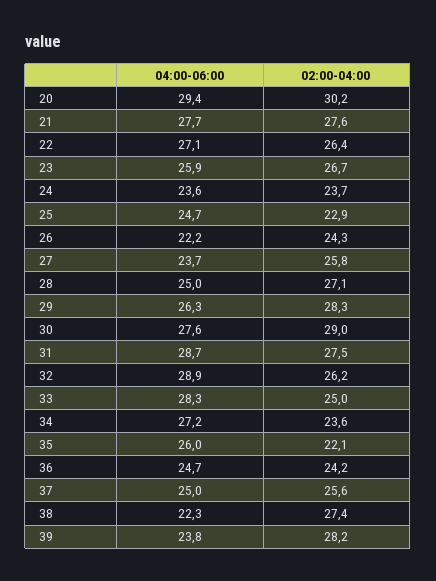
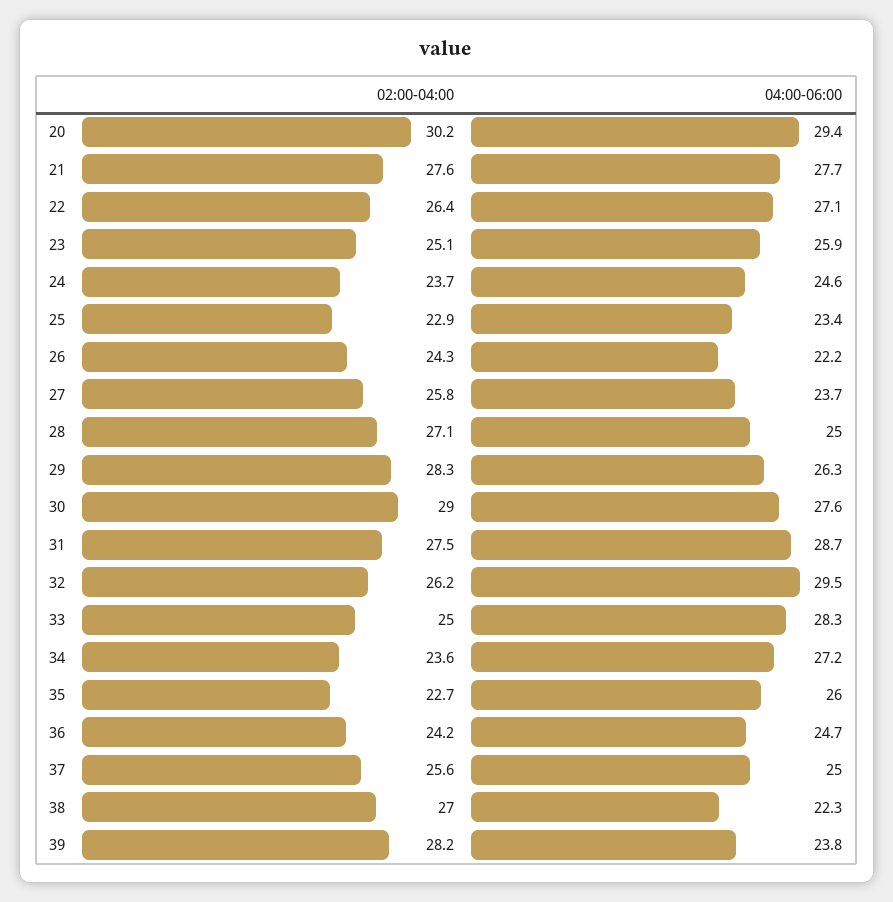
02:00-04:00, 23: 26.7 -> 25.1
04:00-06:00, 24: 23.6 -> 24.6
04:00-06:00, 25: 24.7 -> 23.4
04:00-06:00, 32: 28.9 -> 29.5
02:00-04:00, 35: 22.1 -> 22.7
02:00-04:00, 38: 27.4 -> 27

